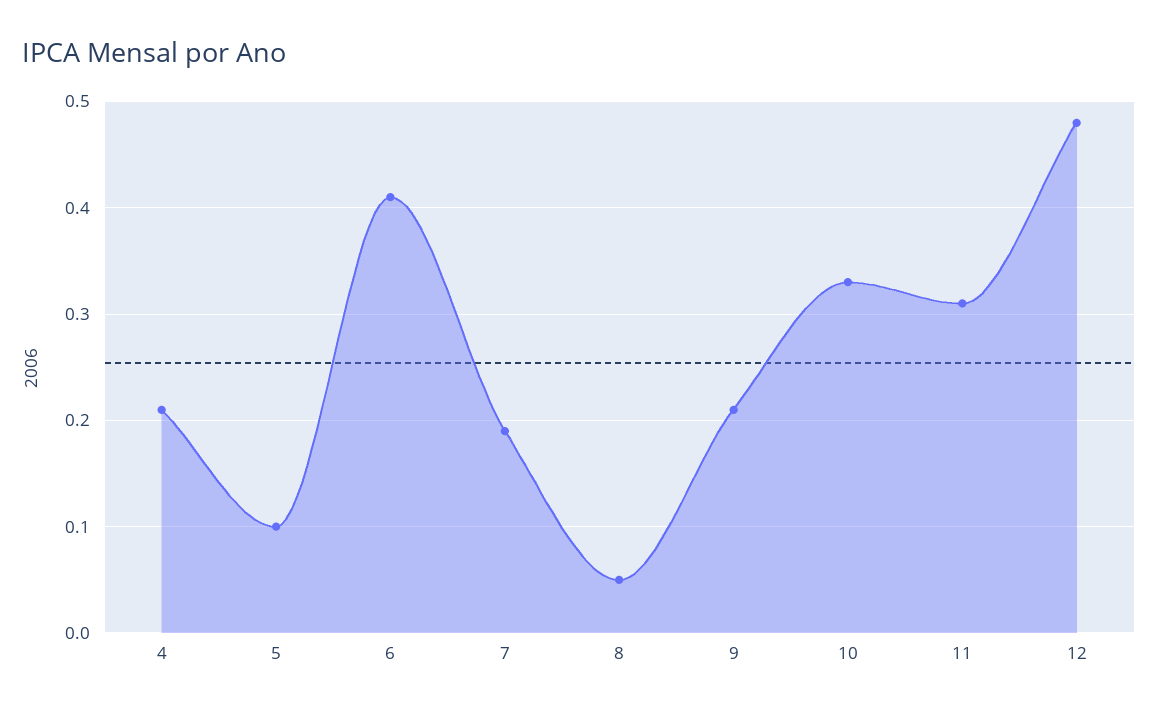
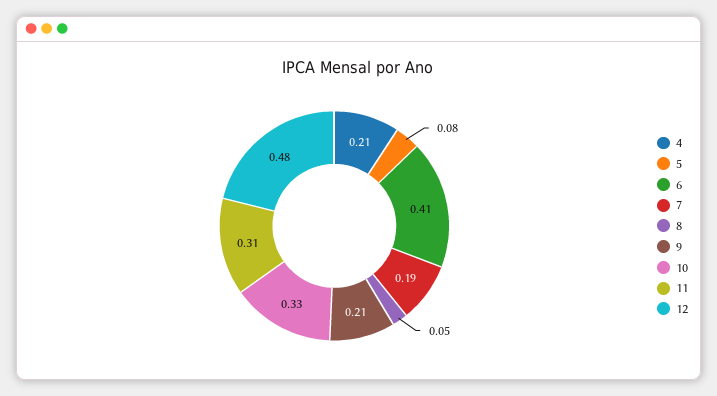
5: 0.1 -> 0.08

